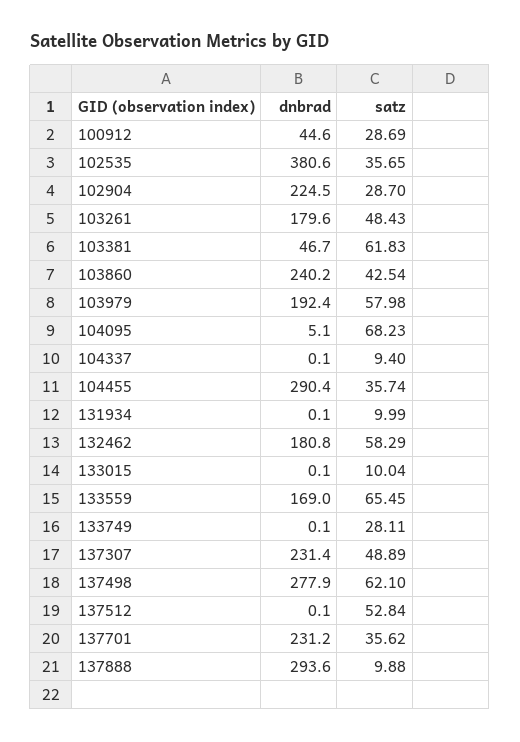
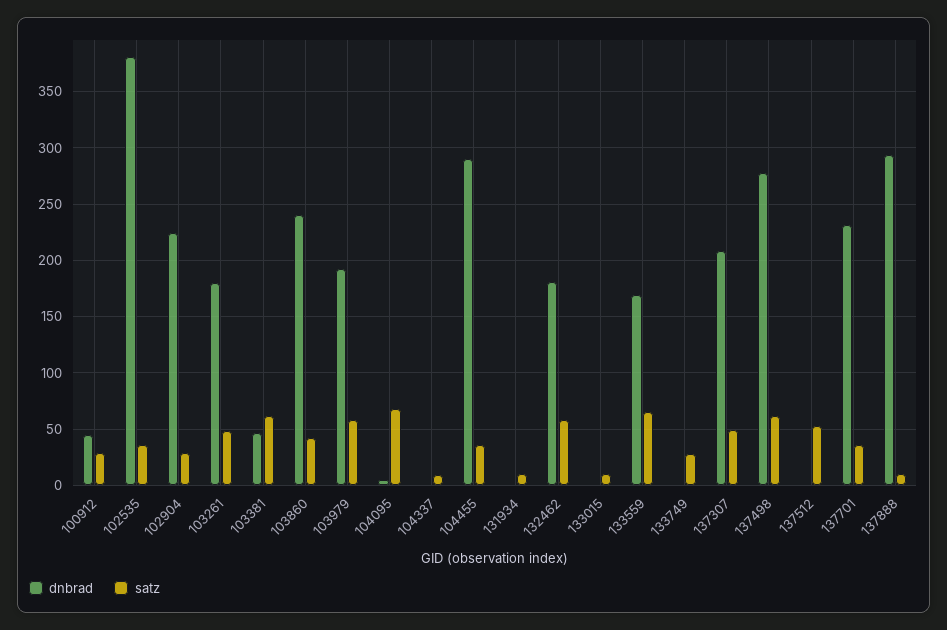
dnbrad, 137307: 231.4 -> 210

